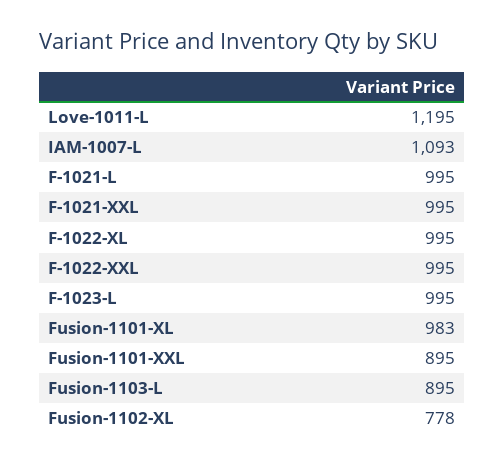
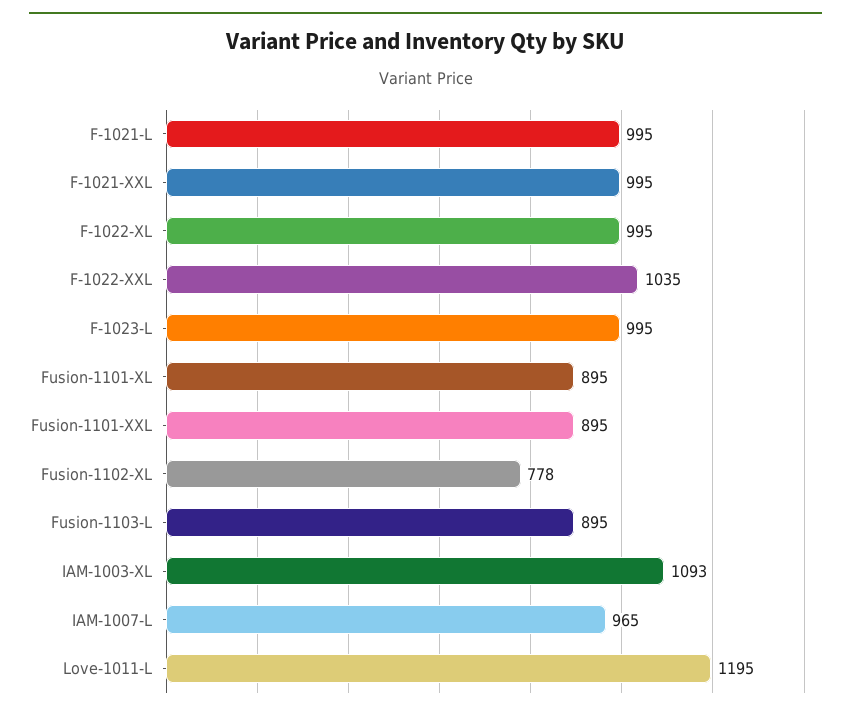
IAM-1007-L: 1093 -> 965
F-1022-XXL: 995 -> 1035
Fusion-1101-XL: 983 -> 895
IAM-1003-XL: none -> 1093

